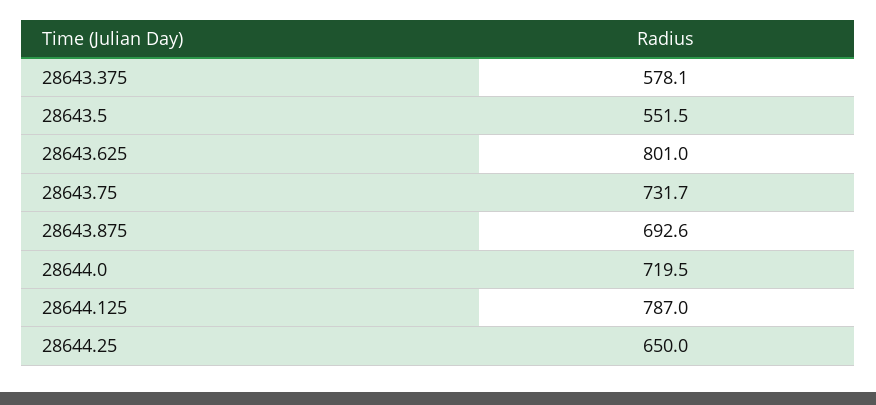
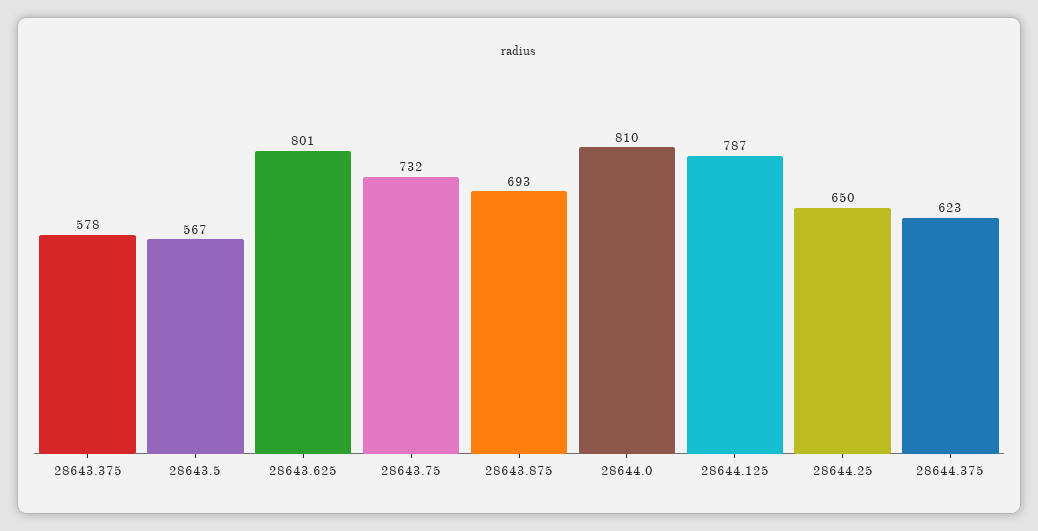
28643.5: 551.5 -> 567
28644.0: 719.5 -> 810
28644.375: none -> 623

